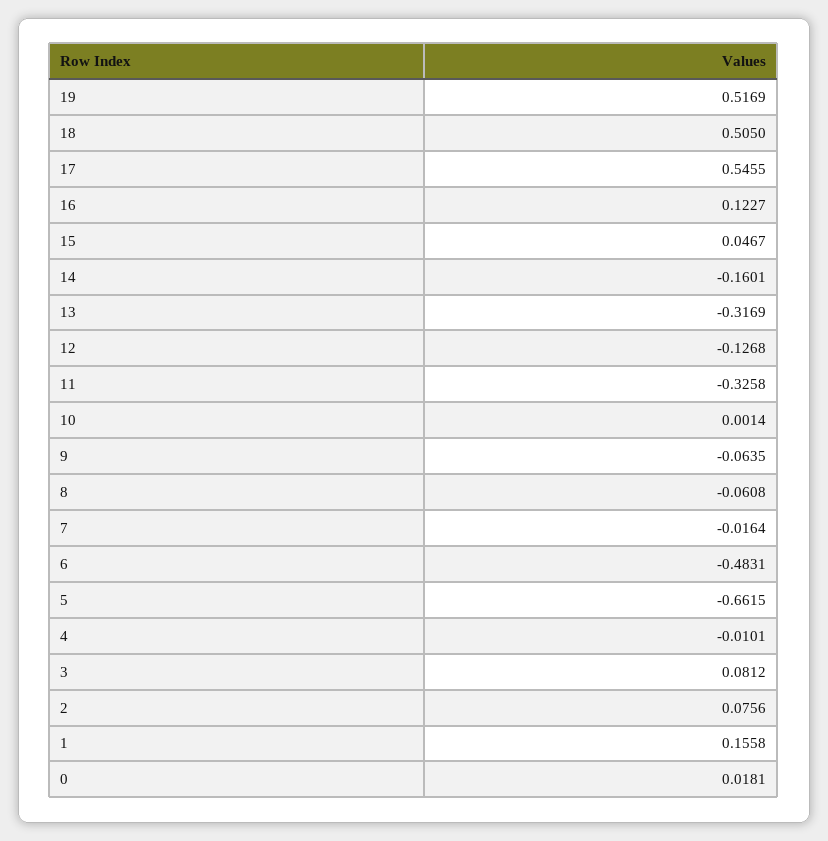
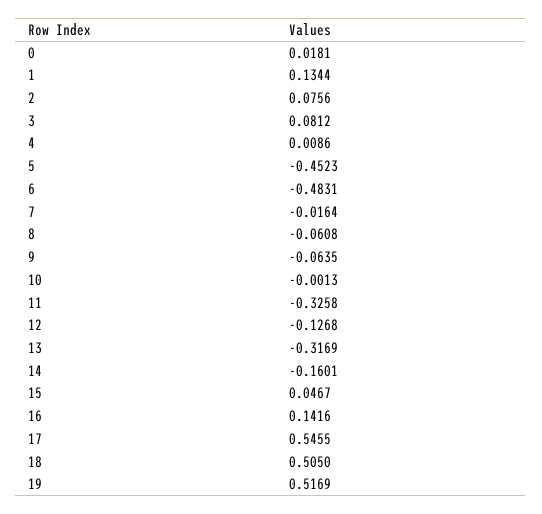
16: 0.1227 -> 0.1416
10: 0.0014 -> -0.0013
5: -0.6615 -> -0.4523
4: -0.0101 -> 0.0086
1: 0.1558 -> 0.1344

